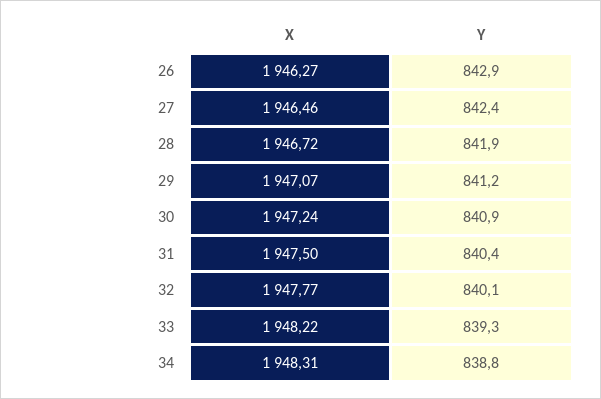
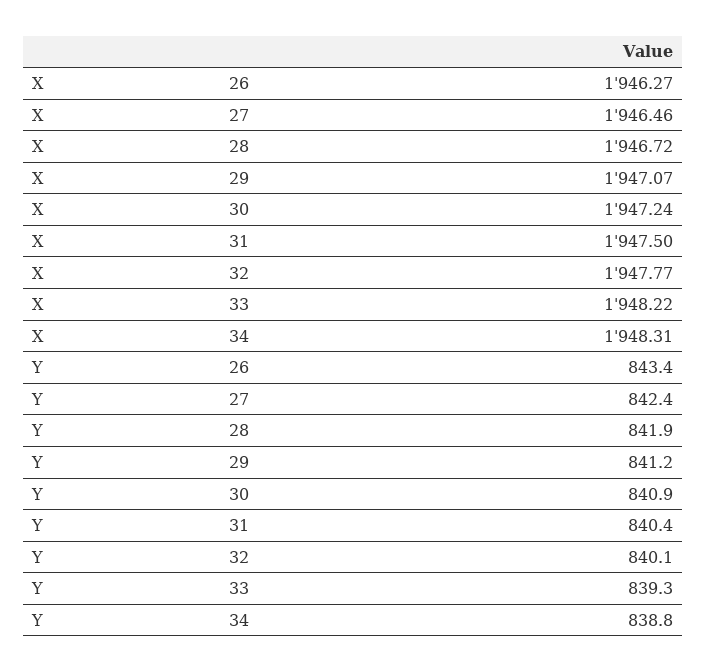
Y, 26: 842.9 -> 843.4

